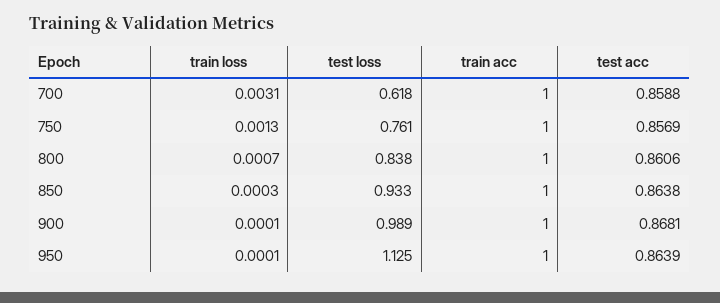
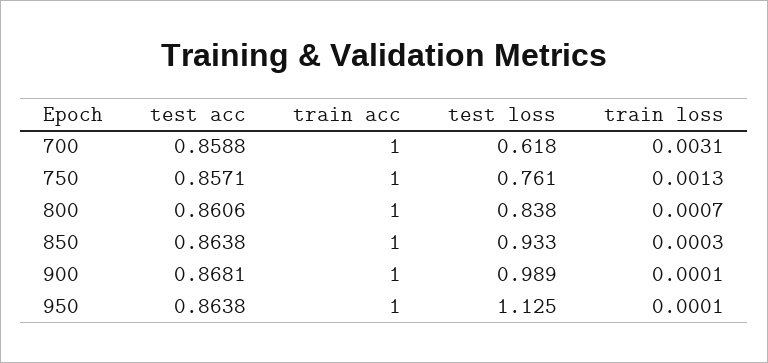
test acc, 750: 0.8569 -> 0.8571
test acc, 950: 0.8639 -> 0.8638

